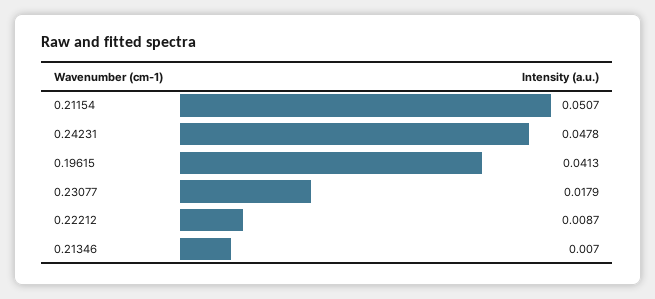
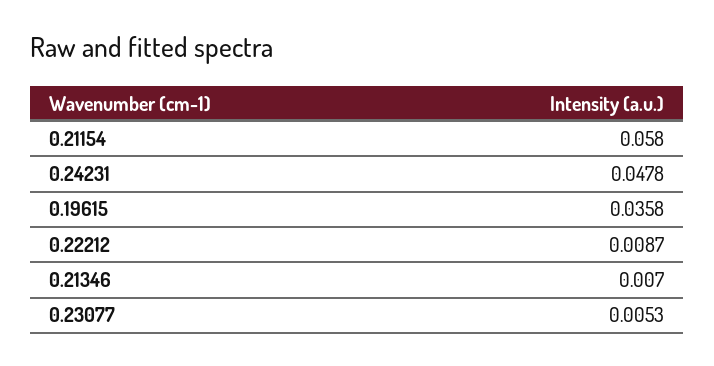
0.21154: 0.0507 -> 0.058
0.19615: 0.0413 -> 0.0358
0.23077: 0.0179 -> 0.0053

